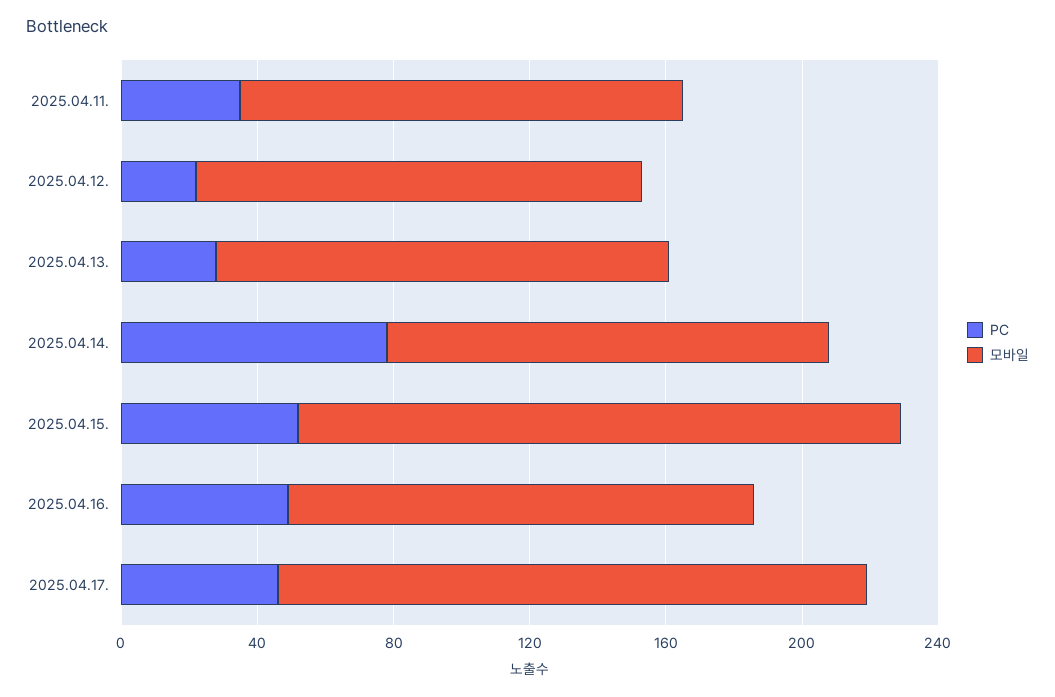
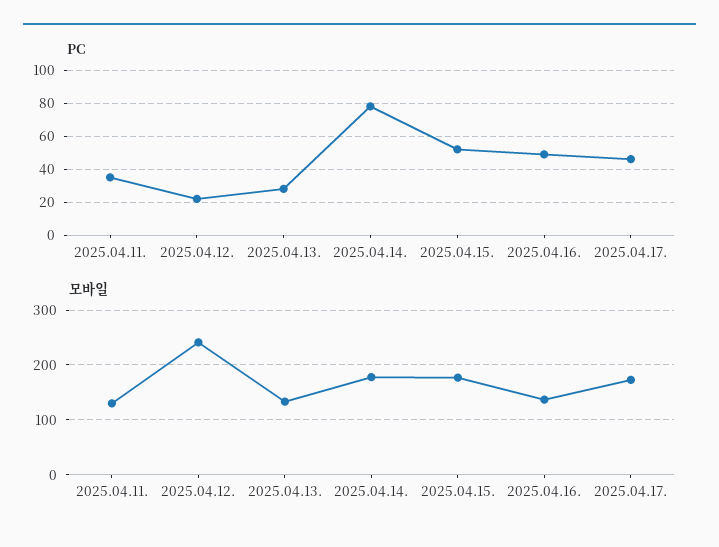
모바일, 2025.04.12.: 130 -> 240
모바일, 2025.04.14.: 130 -> 180

